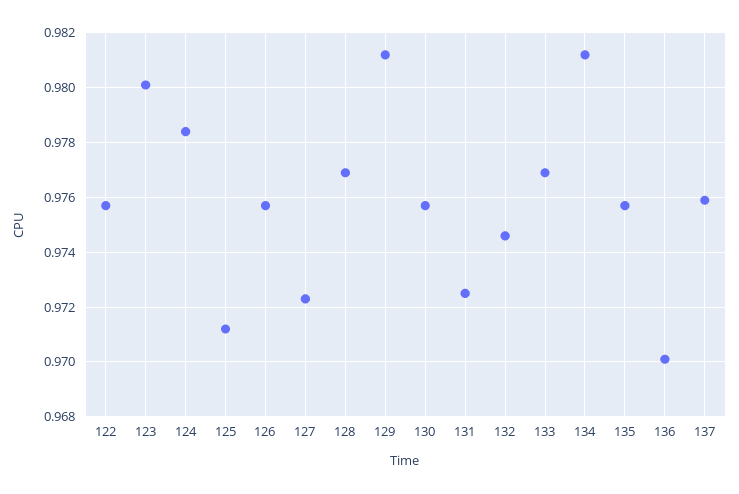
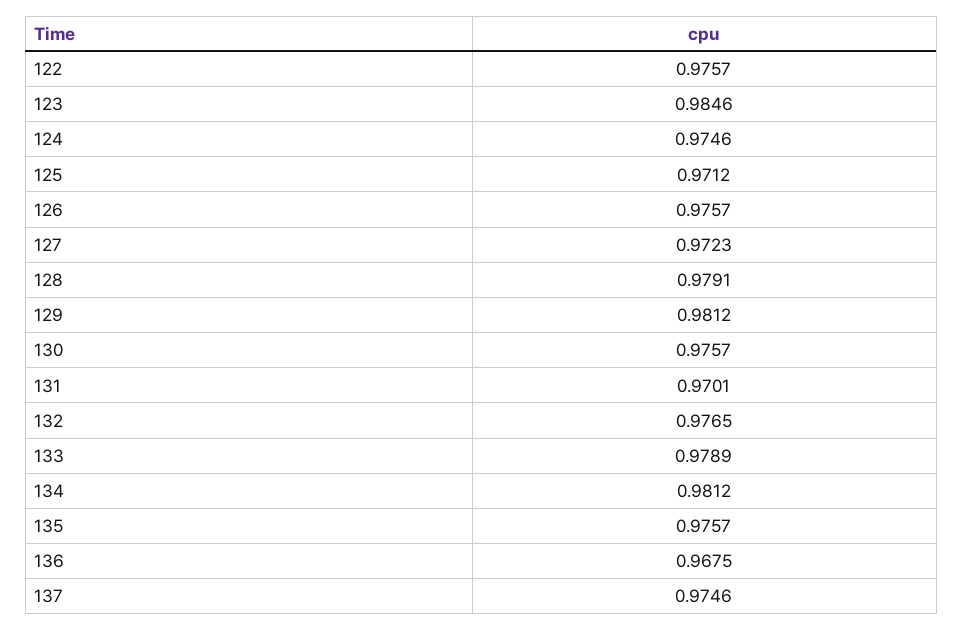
123: 0.98 -> 0.9846
124: 0.9785 -> 0.9746
128: 0.977 -> 0.9791
131: 0.9725 -> 0.9701
132: 0.9745 -> 0.9765
133: 0.977 -> 0.9789
136: 0.97 -> 0.9675
137: 0.976 -> 0.9746

